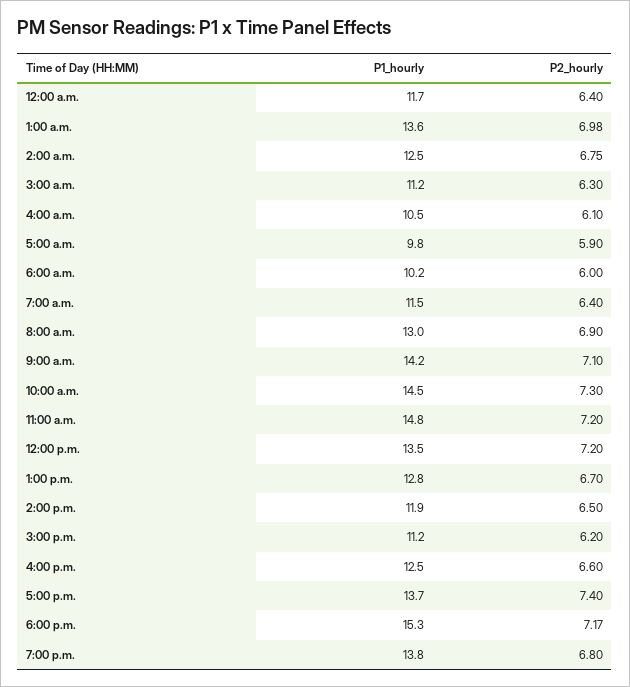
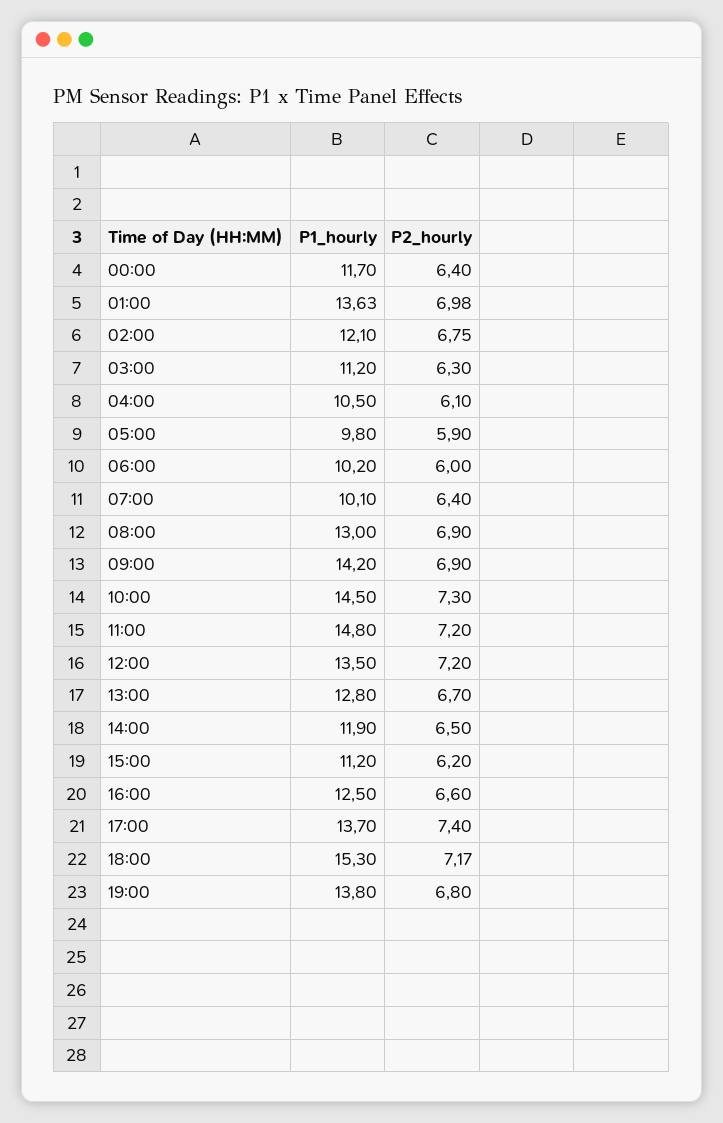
P1_hourly, 2:00 a.m.: 12.5 -> 12.1
P1_hourly, 7:00 a.m.: 11.5 -> 10.1
P2_hourly, 9:00 a.m.: 7.1 -> 6.9

